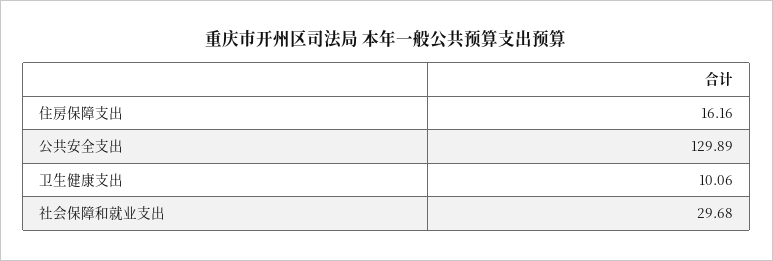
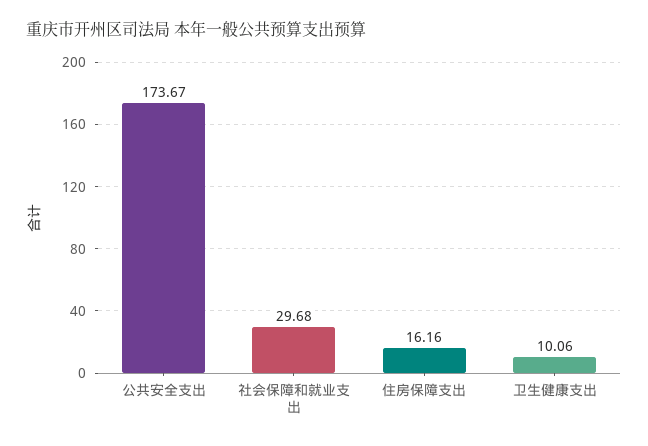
公共安全支出: 129.89 -> 173.67

